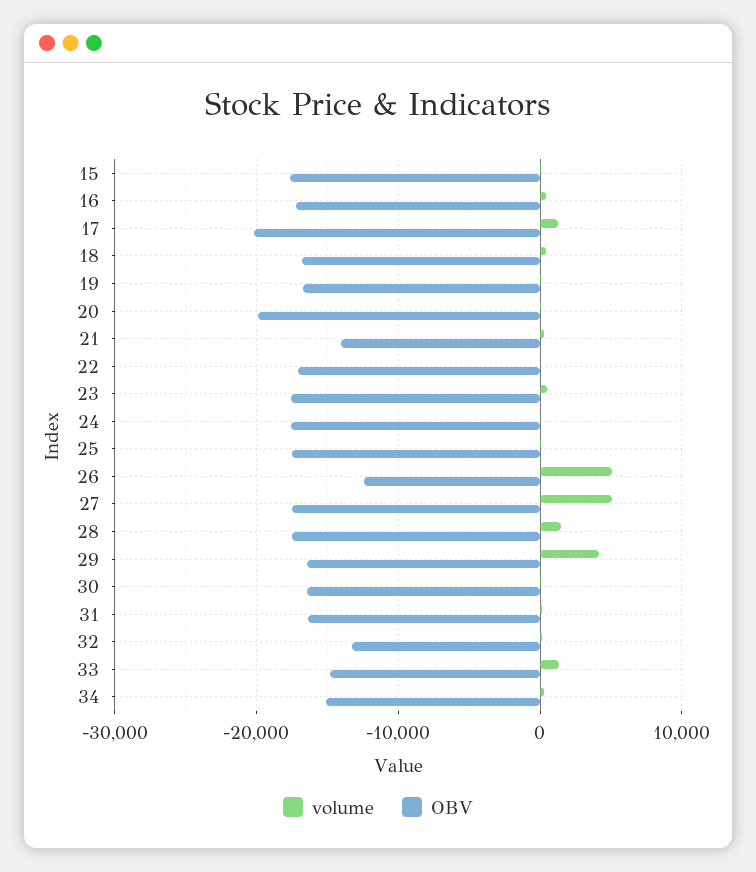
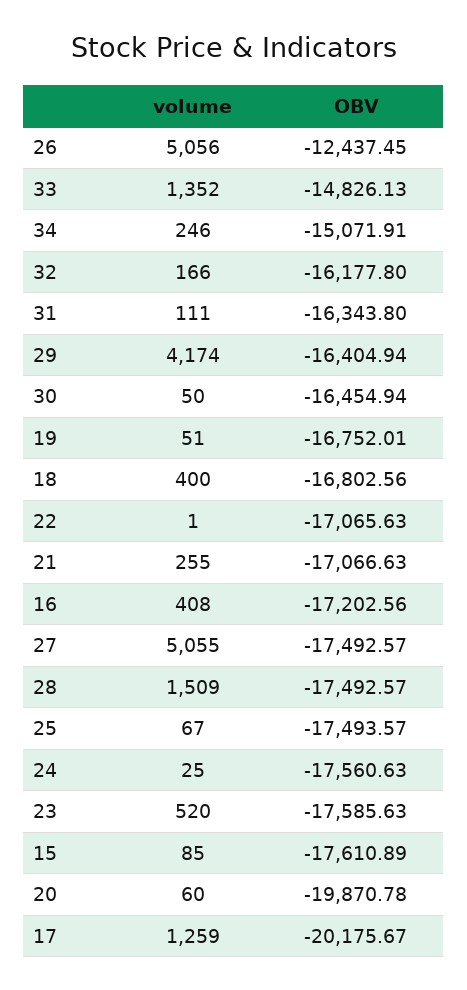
OBV, 21: -14000 -> -17066.63
OBV, 32: -13000 -> -16177.8

